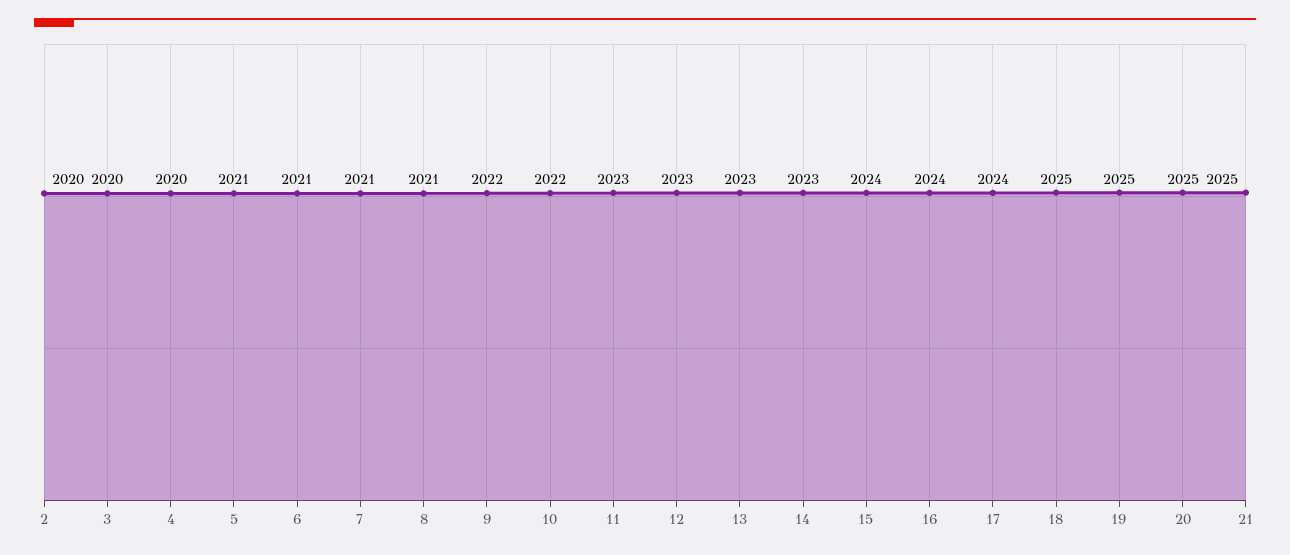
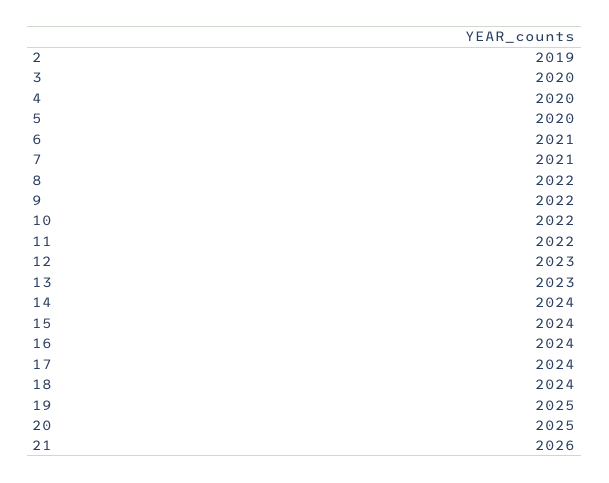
2: 2020 -> 2019
5: 2021 -> 2020
8: 2021 -> 2022
11: 2023 -> 2022
14: 2023 -> 2024
18: 2025 -> 2024
21: 2025 -> 2026

